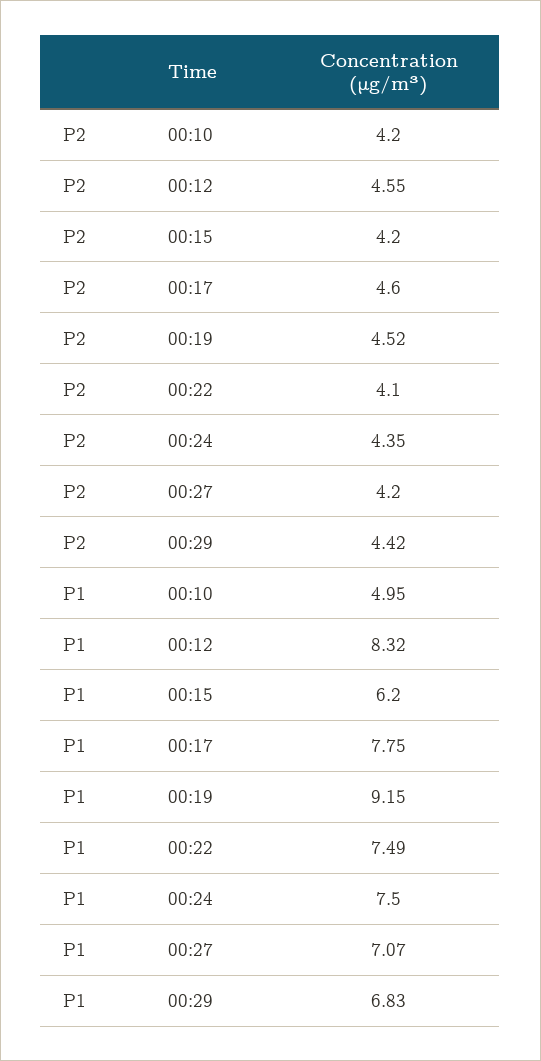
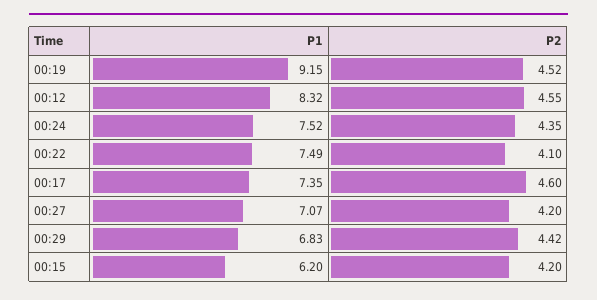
P2, 00:10: 4.2 -> none
P1, 00:10: 4.95 -> none
P1, 00:17: 7.75 -> 7.35
P1, 00:24: 7.5 -> 7.52

